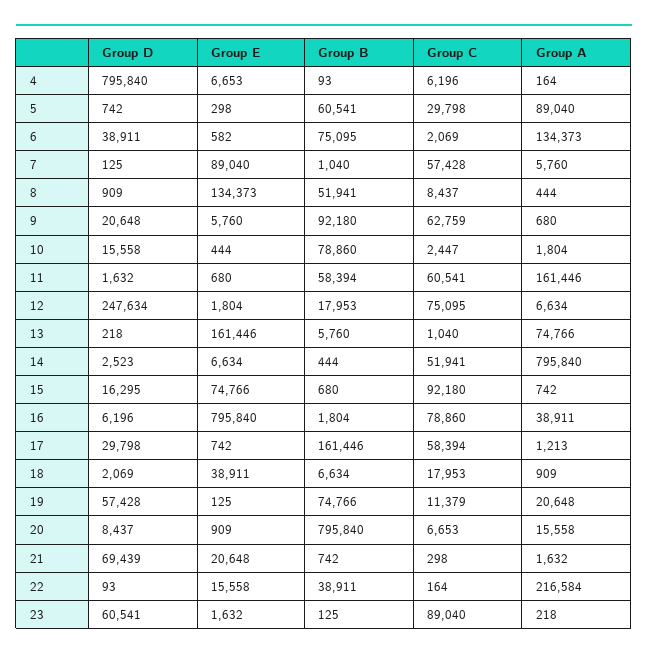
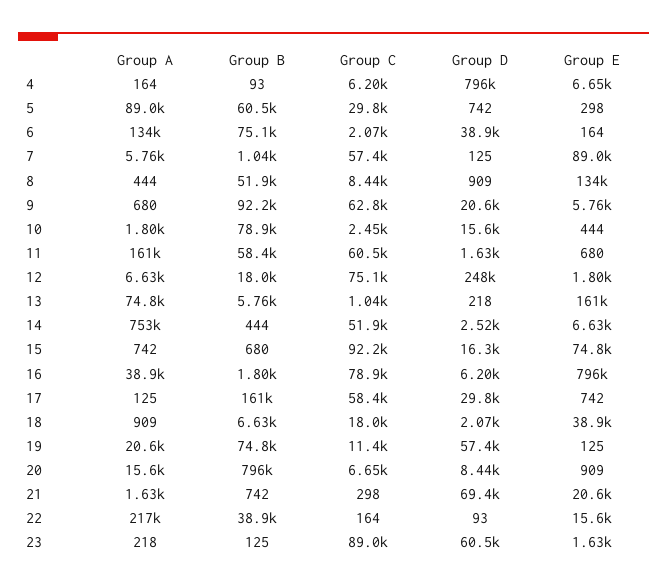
Group E, 6: 582 -> 164
Group A, 14: 795840 -> 753000
Group A, 17: 1213 -> 125

